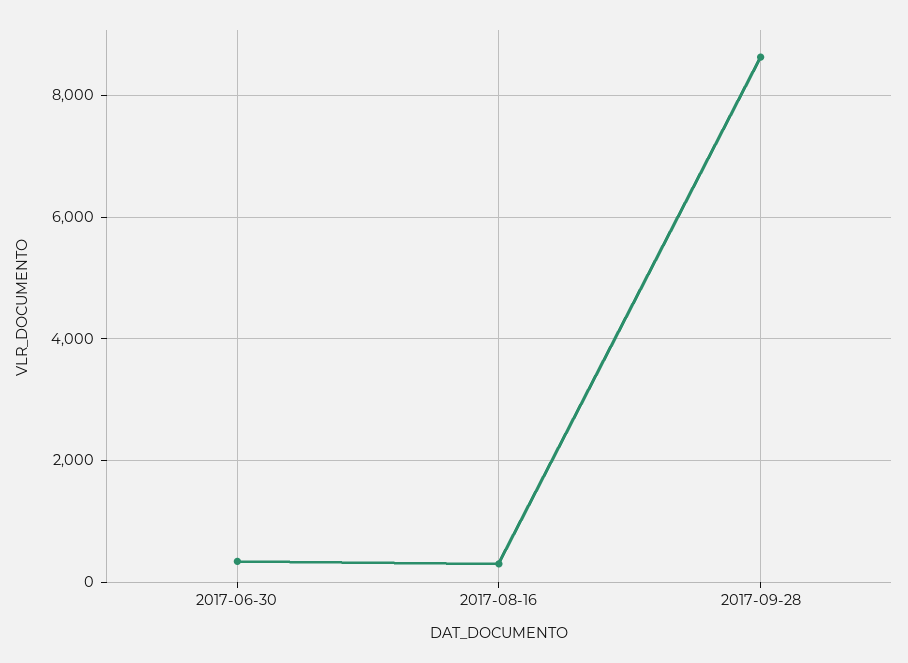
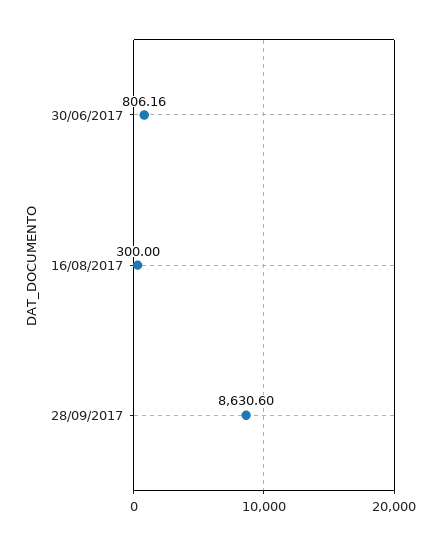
2017-06-30: 400 -> 806.16

